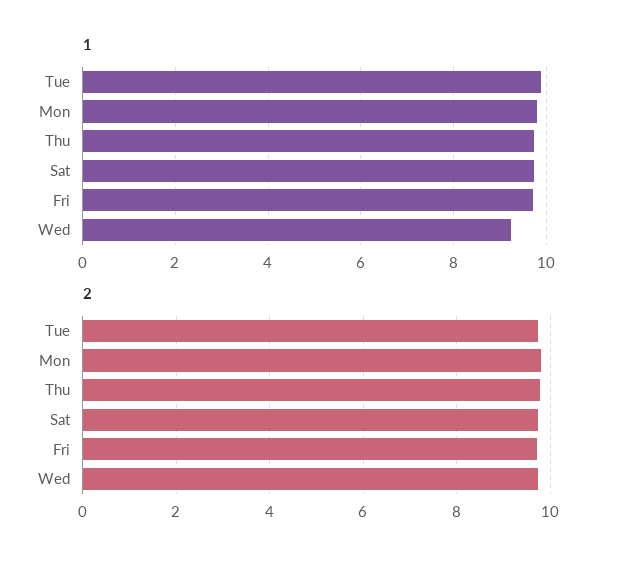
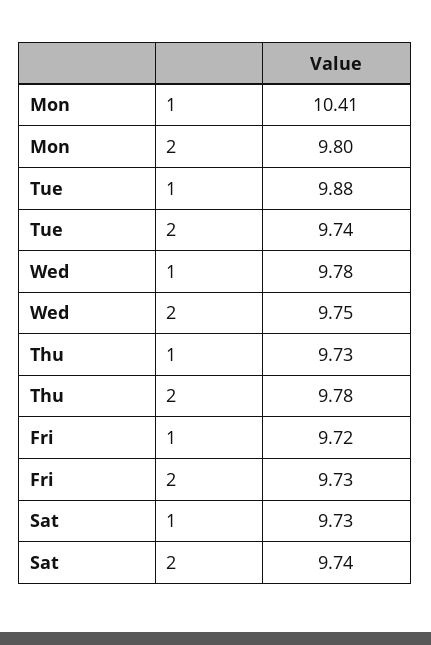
1, Mon: 9.8 -> 10.41
1, Wed: 9.2 -> 9.78

